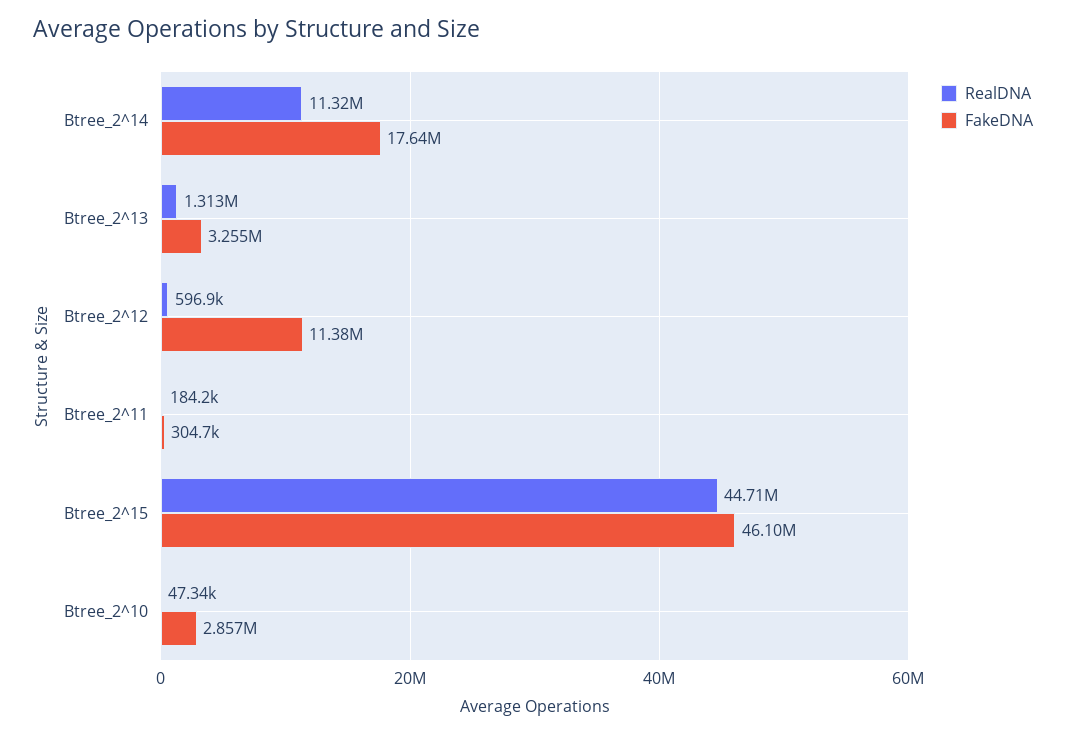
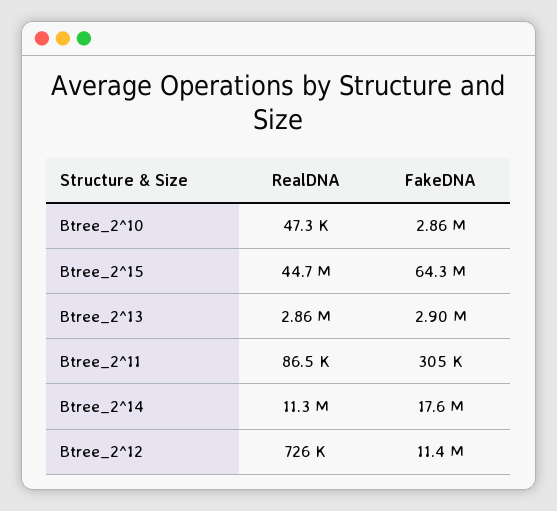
RealDNA, Btree_2^13: 1313000 -> 2860000
FakeDNA, Btree_2^13: 3255000 -> 2900000
RealDNA, Btree_2^12: 596900 -> 726000
RealDNA, Btree_2^11: 184200 -> 86500
FakeDNA, Btree_2^15: 46100000 -> 64300000

